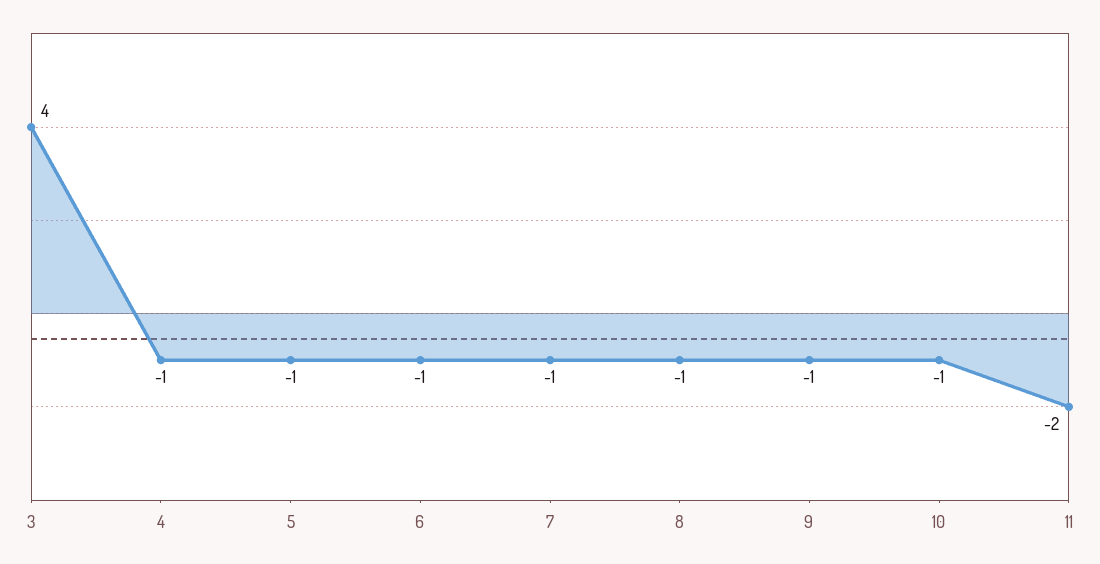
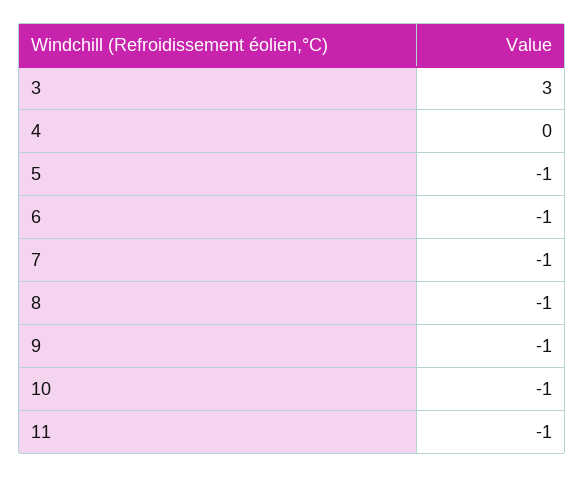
3: 4 -> 3
4: -1 -> 0
11: -2 -> -1

